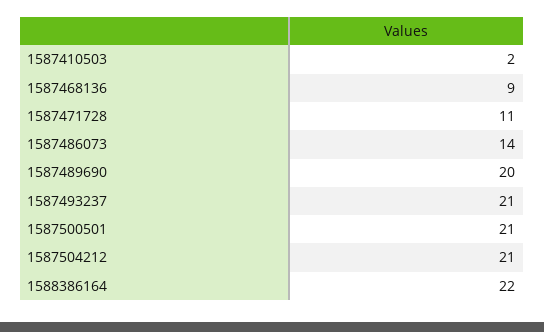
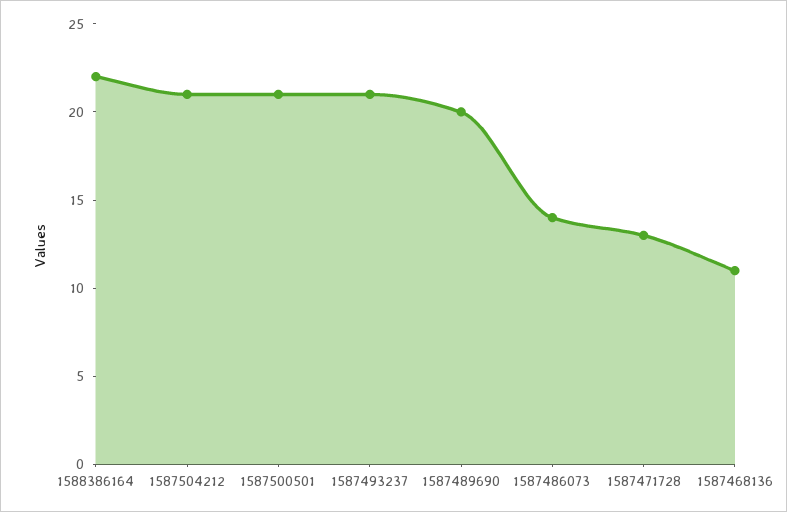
1587410503: 2 -> none
1587468136: 9 -> 11
1587471728: 11 -> 13

